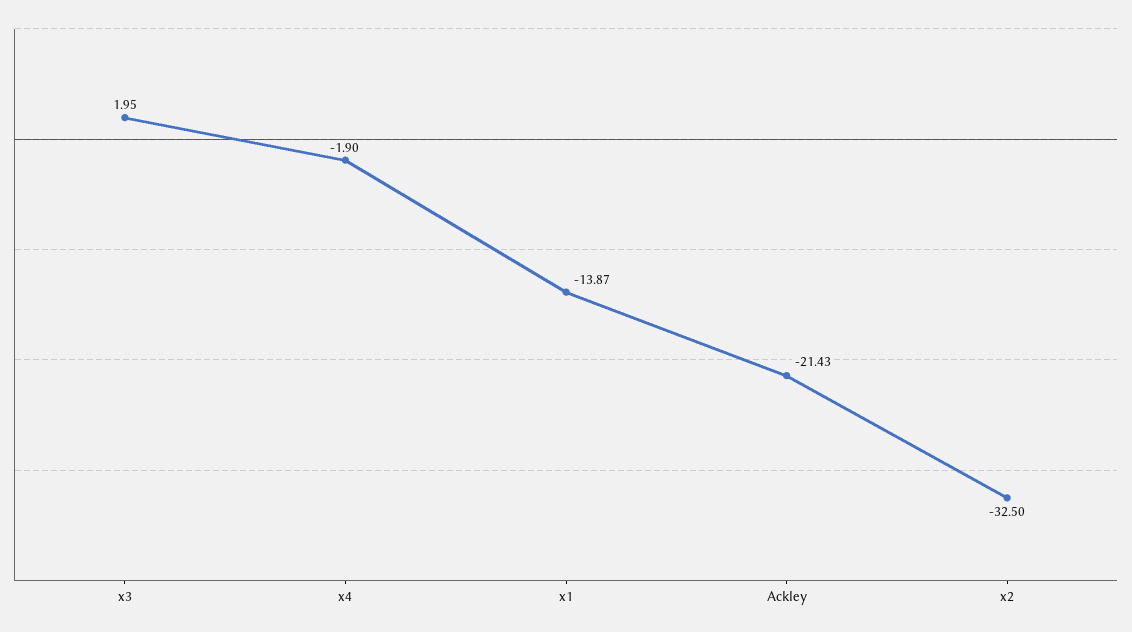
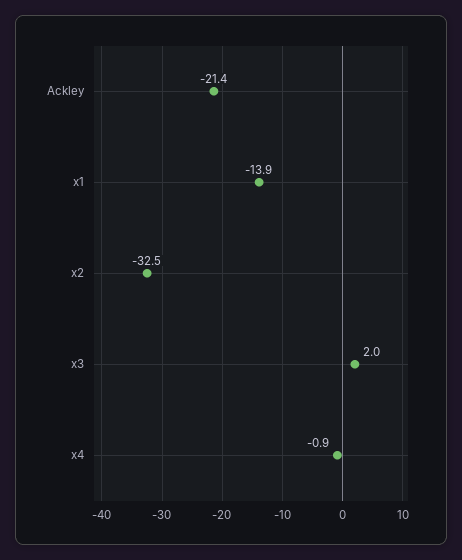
x4: -1.9 -> -0.9

